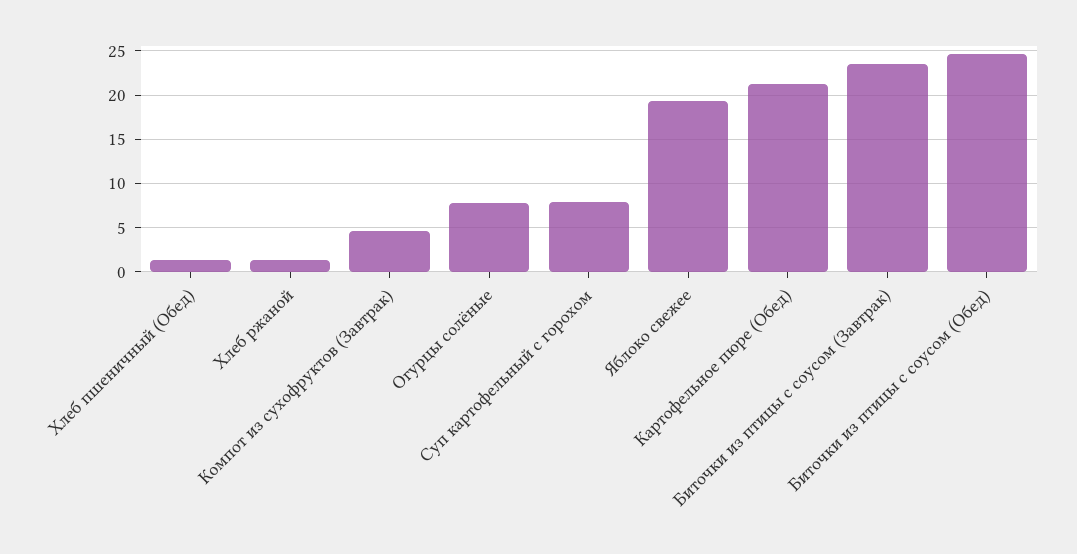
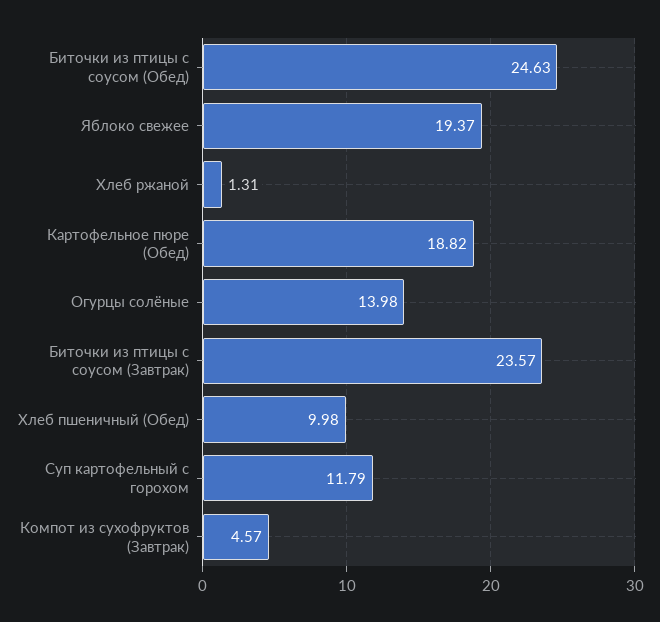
Хлеб пшеничный (Обед): 1 -> 9.98
Огурцы солёные: 8 -> 13.98
Суп картофельный с горохом: 8 -> 11.79
Картофельное пюре (Обед): 21 -> 18.82

